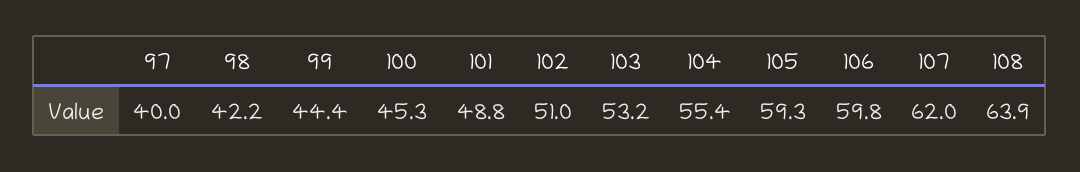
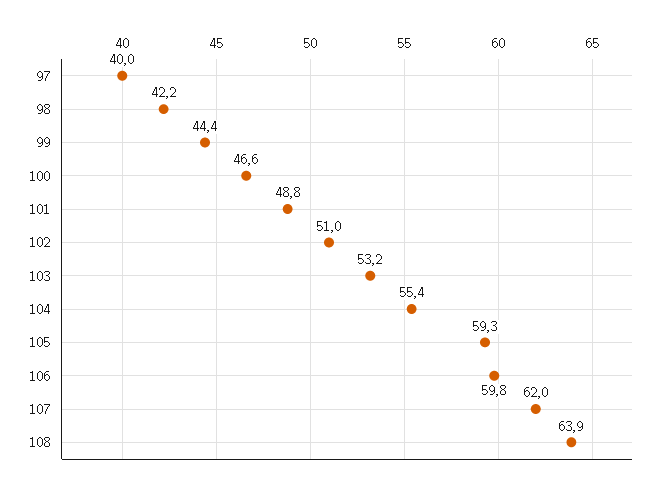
100: 45.3 -> 46.6

